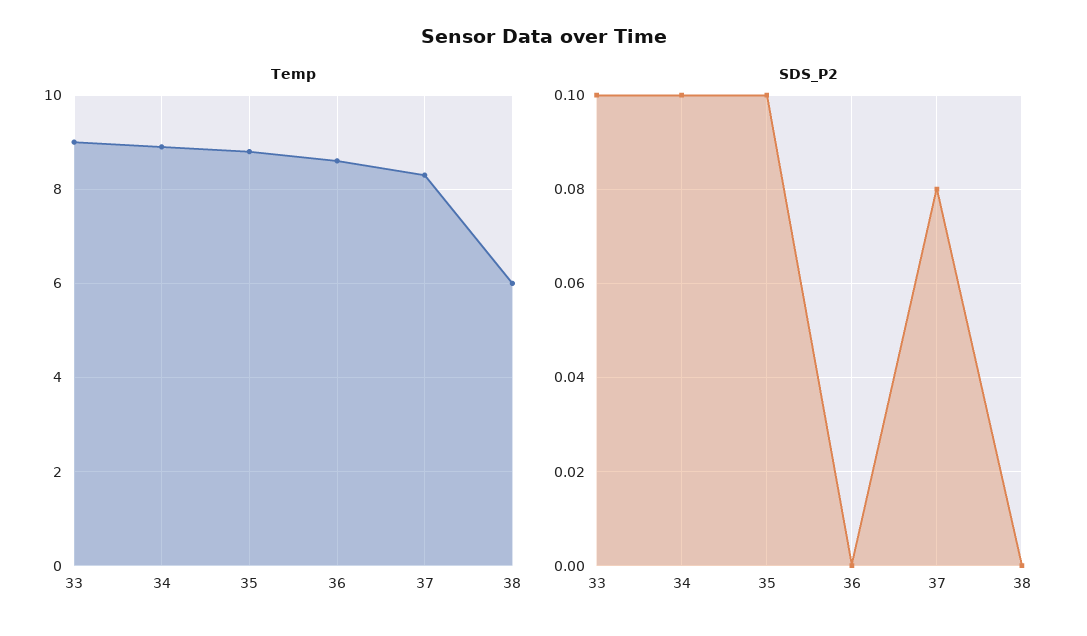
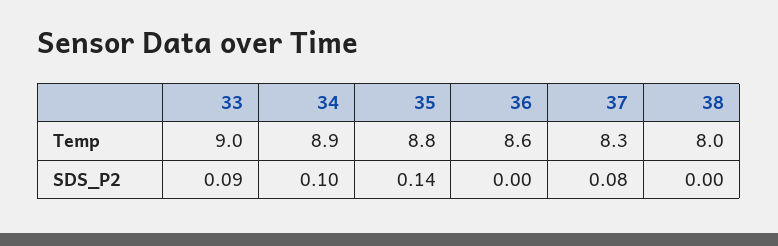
Temp, 38: 6 -> 8
SDS_P2, 33: 0.1 -> 0.09
SDS_P2, 35: 0.1 -> 0.14

